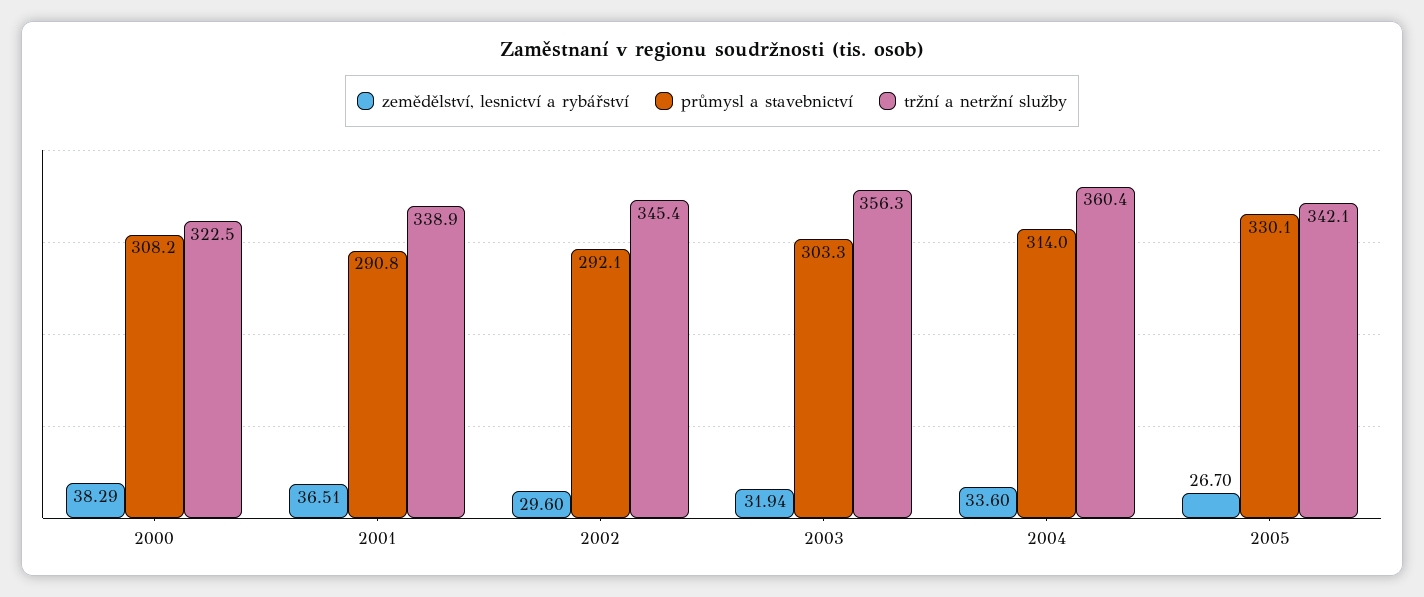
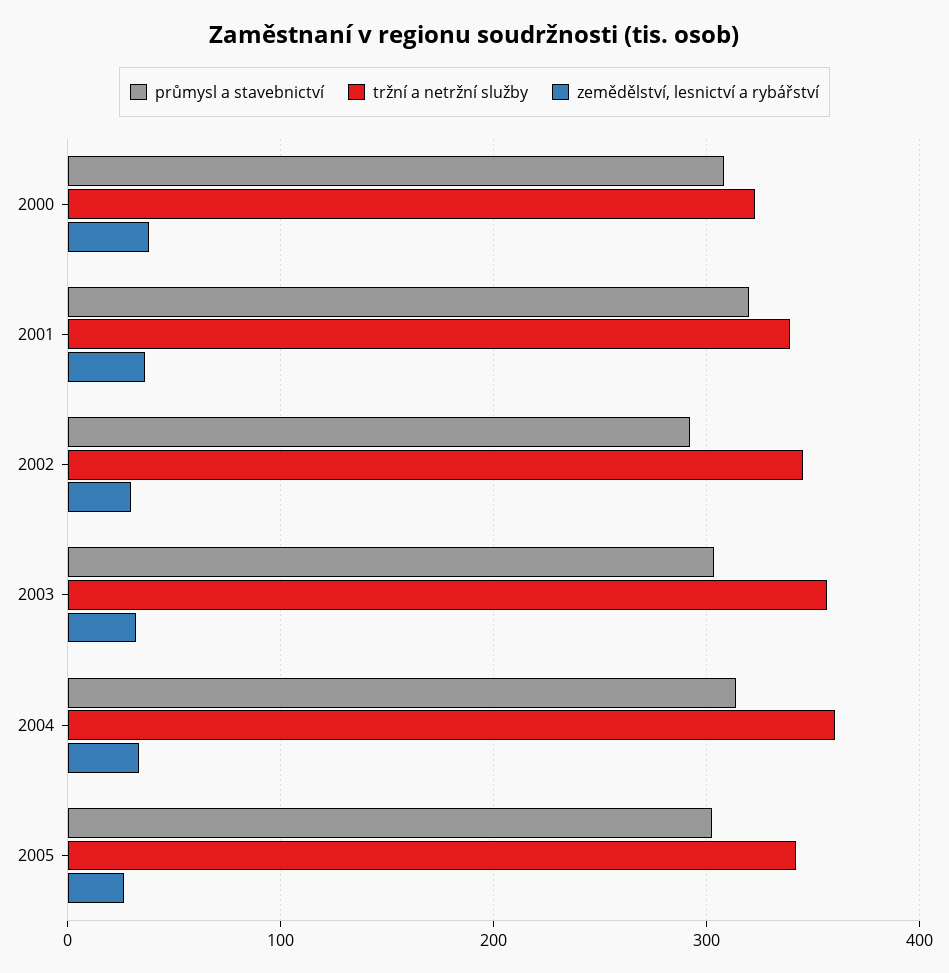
průmysl a stavebnictví, 2001: 290.8 -> 320
průmysl a stavebnictví, 2005: 330.1 -> 300

